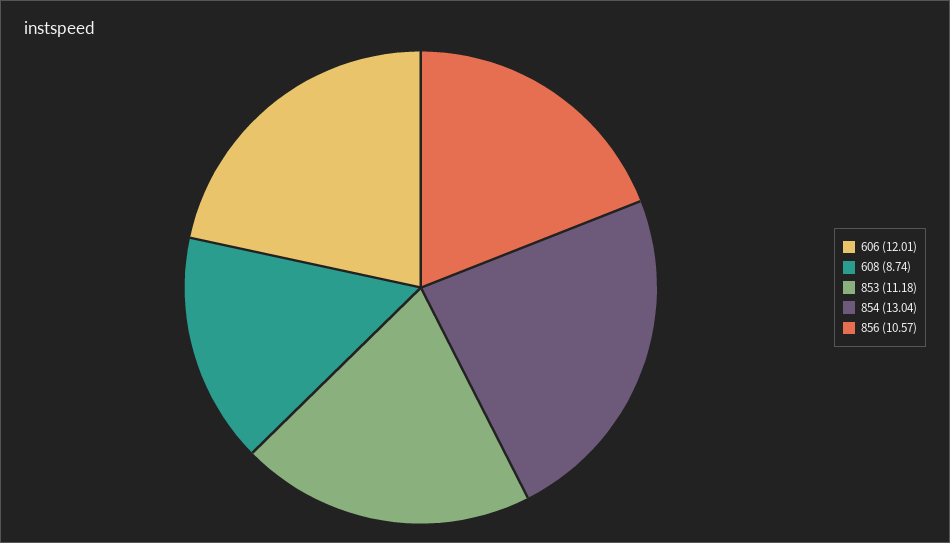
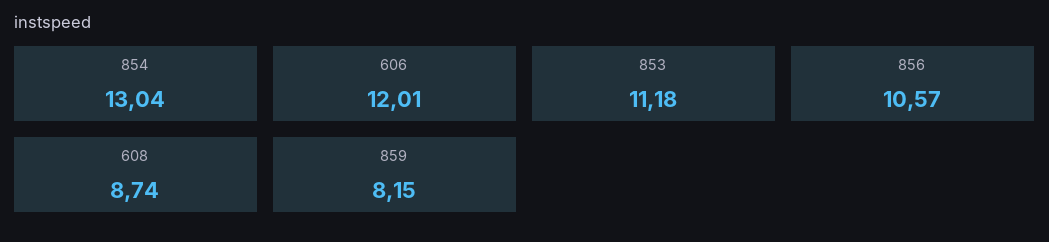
859: none -> 8.15

